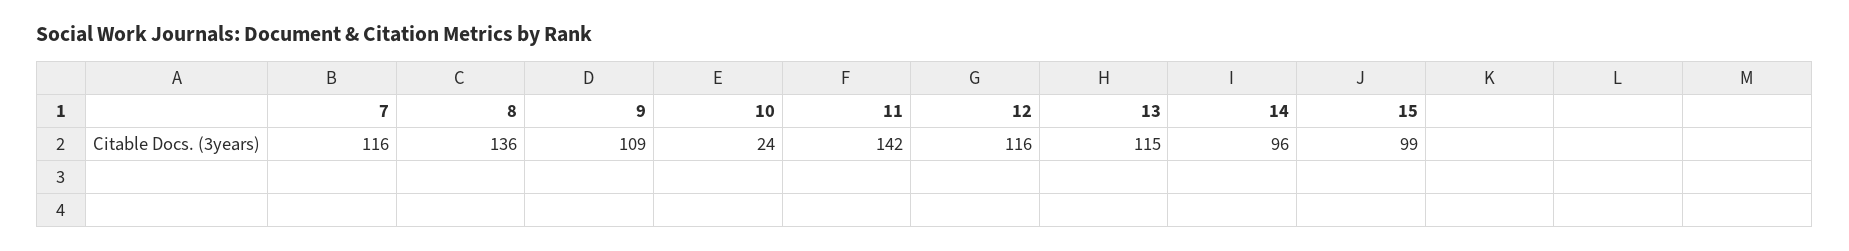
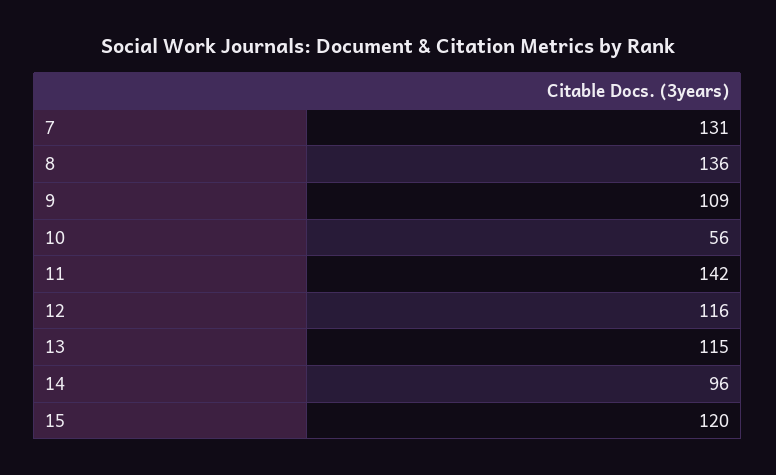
7: 116 -> 131
10: 24 -> 56
15: 99 -> 120

